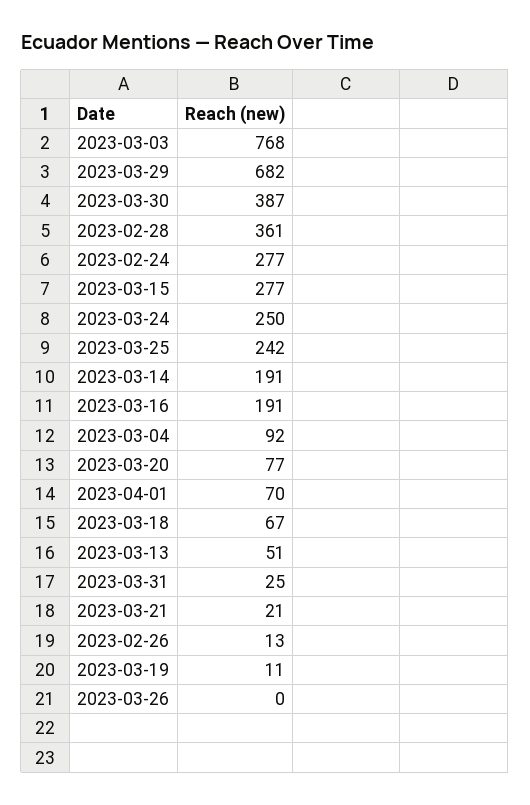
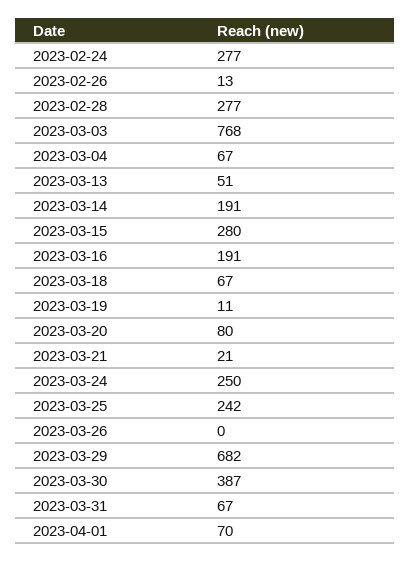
2023-02-28: 361 -> 277
2023-03-15: 277 -> 280
2023-03-04: 92 -> 67
2023-03-20: 77 -> 80
2023-03-31: 25 -> 67

